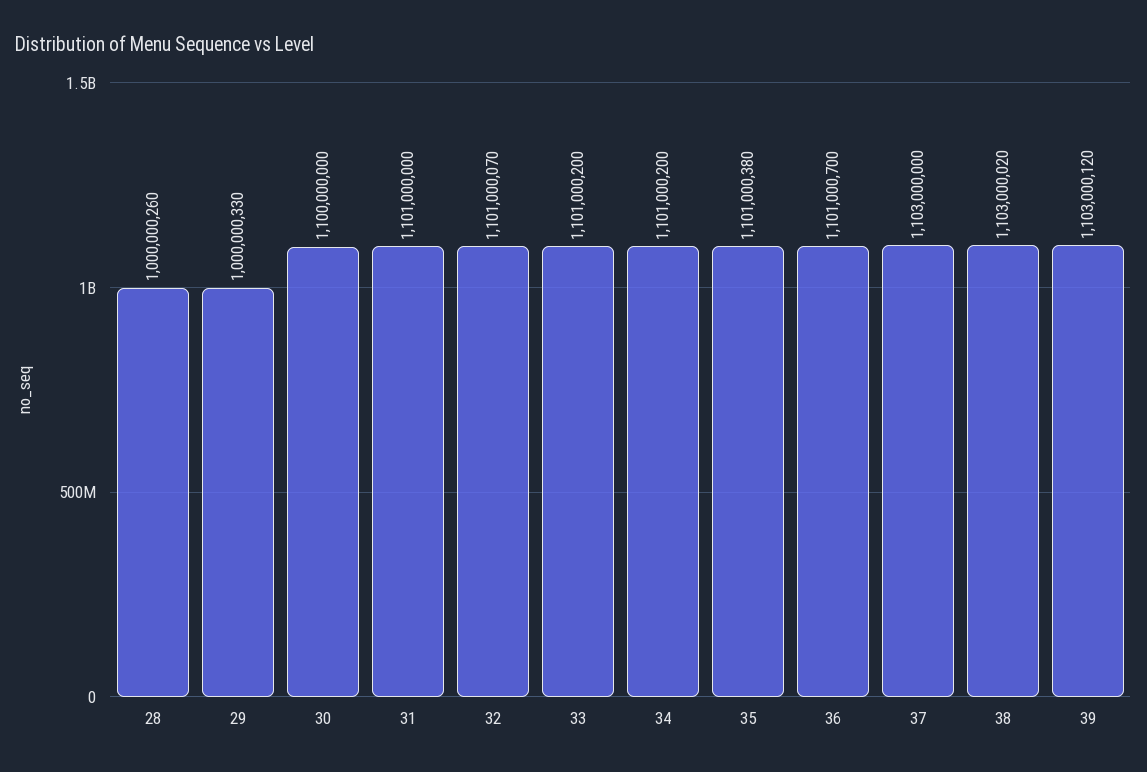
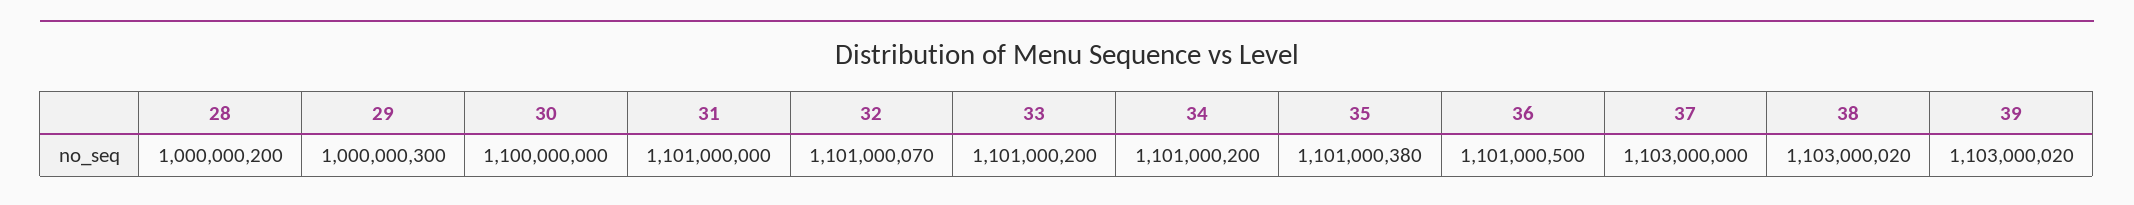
28: 1000000260 -> 1000000200
29: 1000000330 -> 1000000300
36: 1101000700 -> 1101000500
39: 1103000120 -> 1103000020

